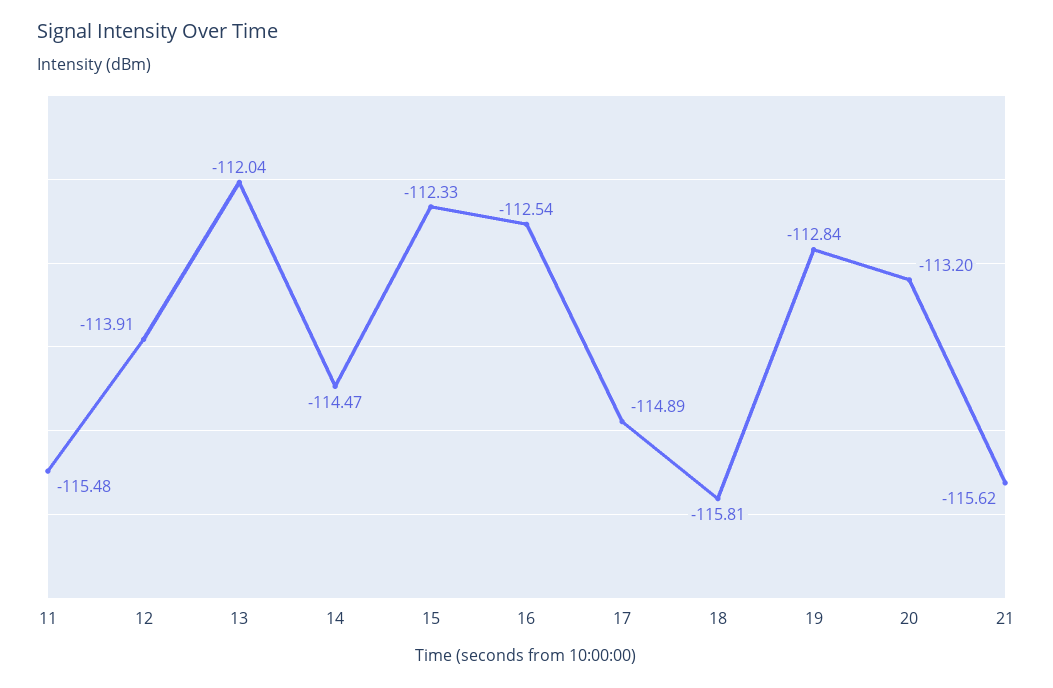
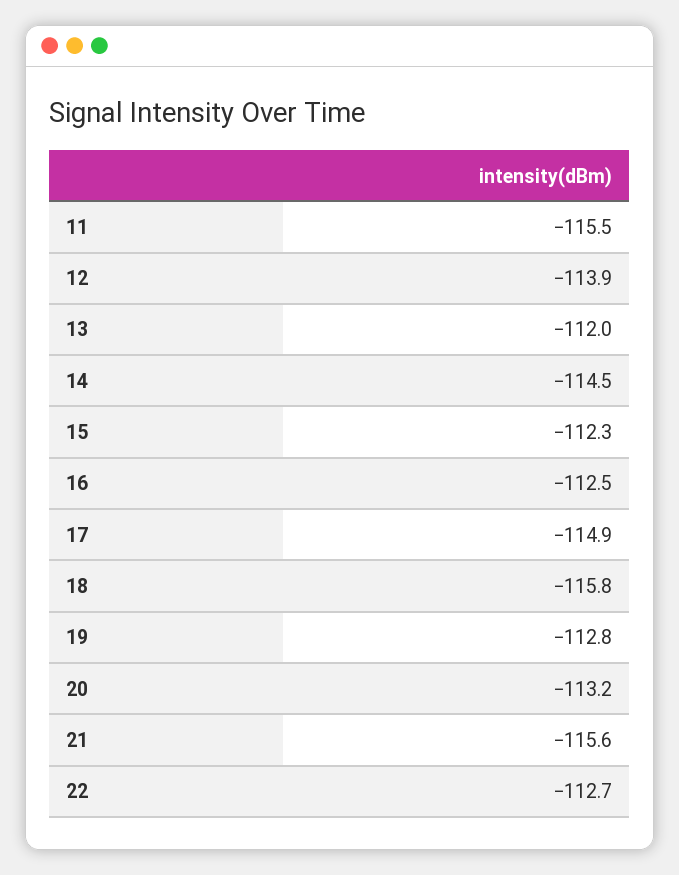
22: none -> -112.7

